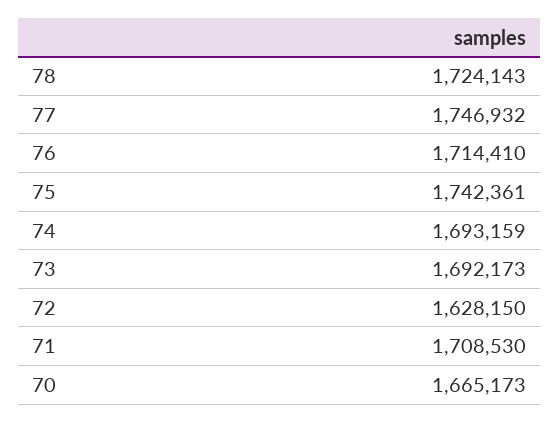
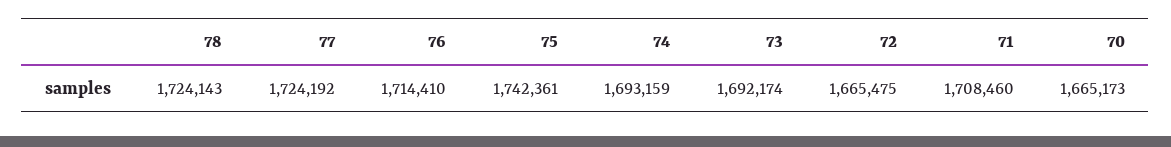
77: 1746932 -> 1724192
73: 1692173 -> 1692174
72: 1628150 -> 1665475
71: 1708530 -> 1708460

